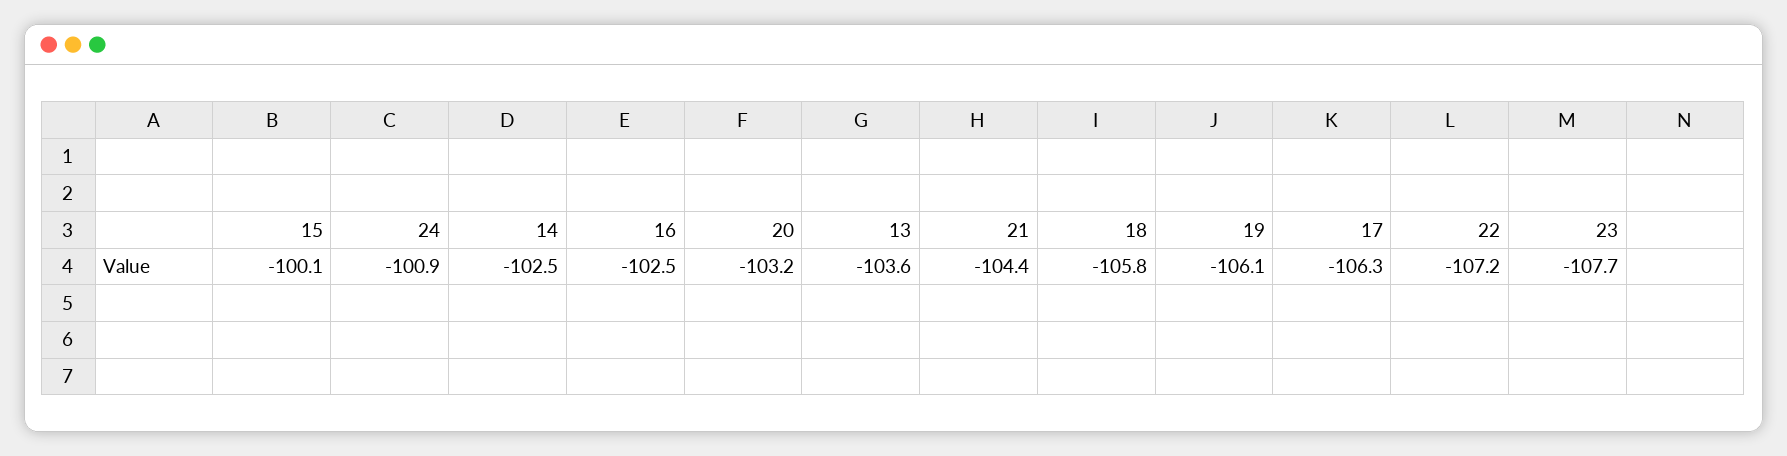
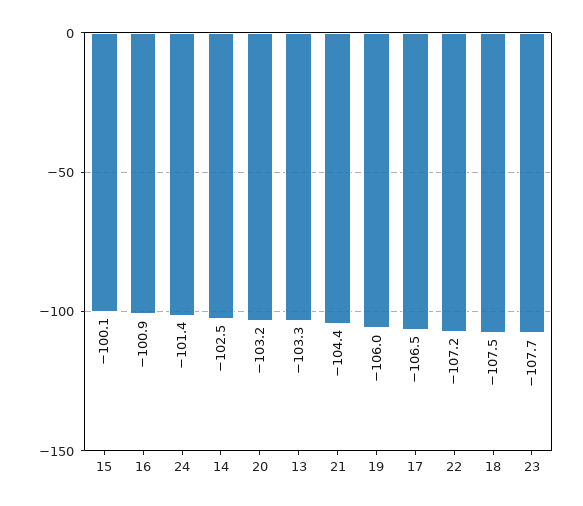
24: -100.9 -> -101.4
16: -102.5 -> -100.9
13: -103.6 -> -103.3
18: -105.8 -> -107.5
19: -106.1 -> -106
17: -106.3 -> -106.5

